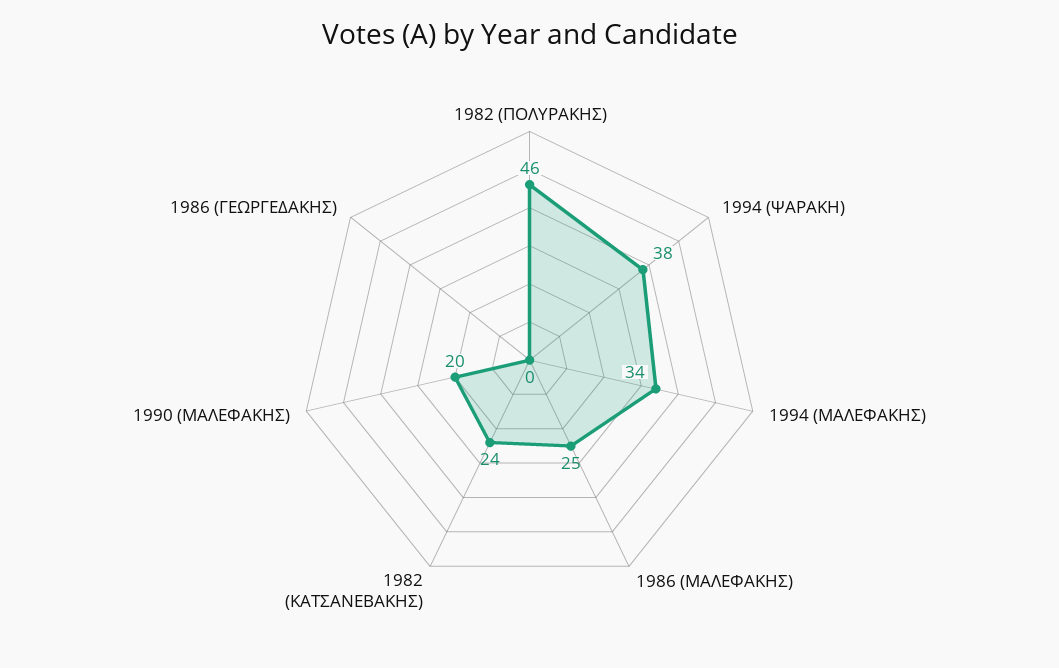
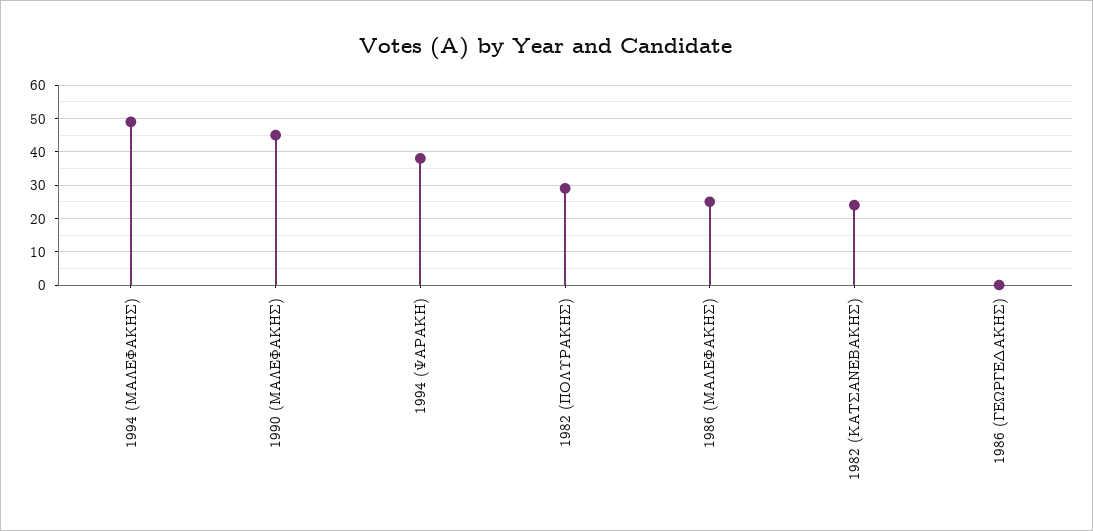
1982 (ΠΟΛΥΡΑΚΗΣ): 46 -> 30
1994 (ΜΑΛΕΦΑΚΗΣ): 34 -> 50
1990 (ΜΑΛΕΦΑΚΗΣ): 20 -> 45

